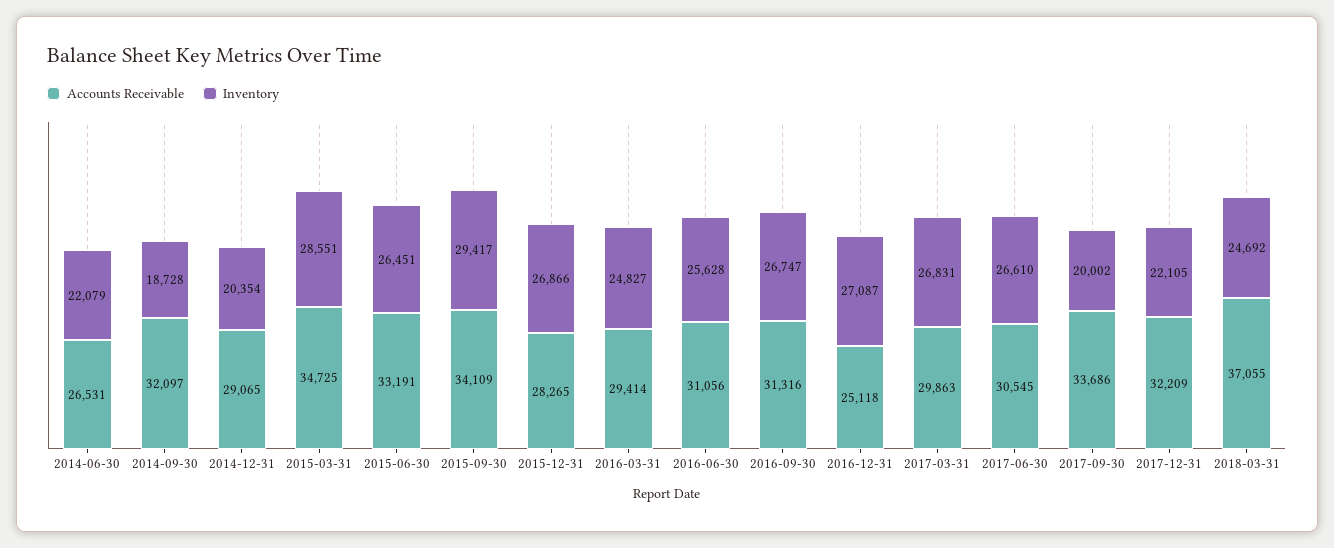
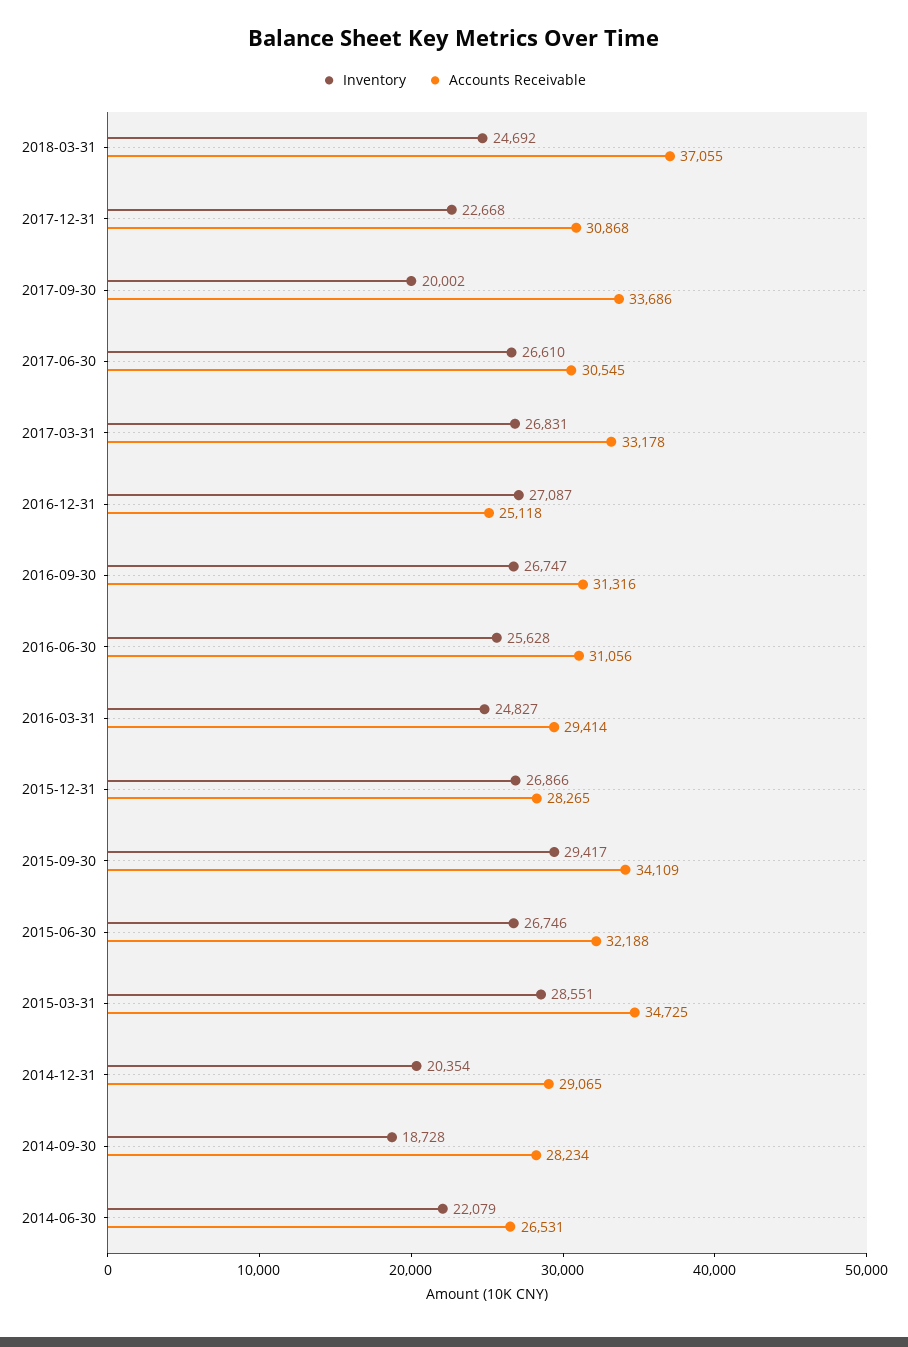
Accounts Receivable, 2014-09-30: 32097 -> 28234
Accounts Receivable, 2015-06-30: 33191 -> 32188
Inventory, 2015-06-30: 26451 -> 26746
Accounts Receivable, 2017-03-31: 29863 -> 33178
Accounts Receivable, 2017-12-31: 32209 -> 30868
Inventory, 2017-12-31: 22105 -> 22668

